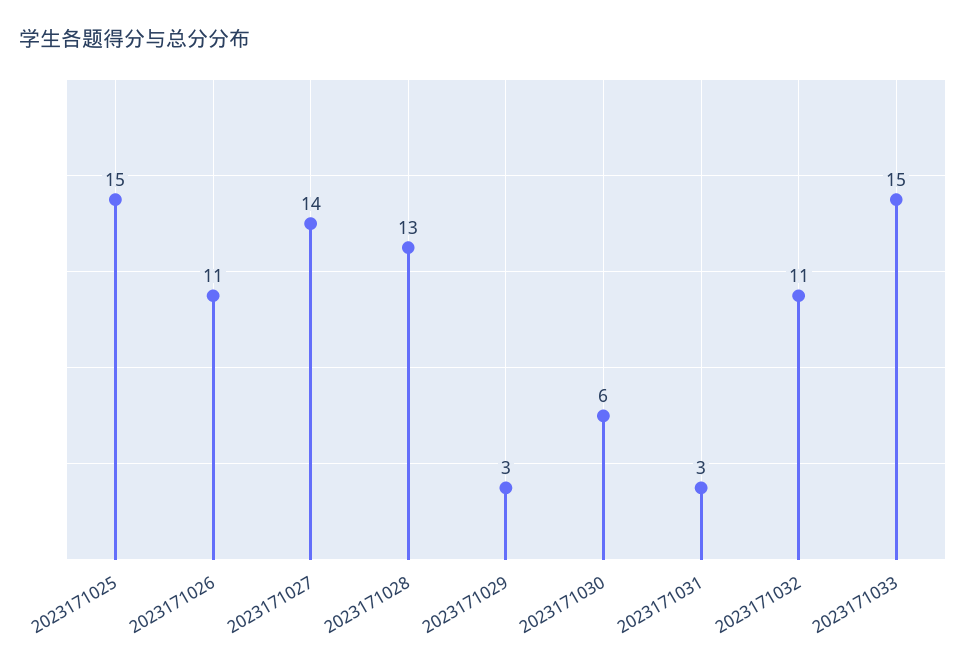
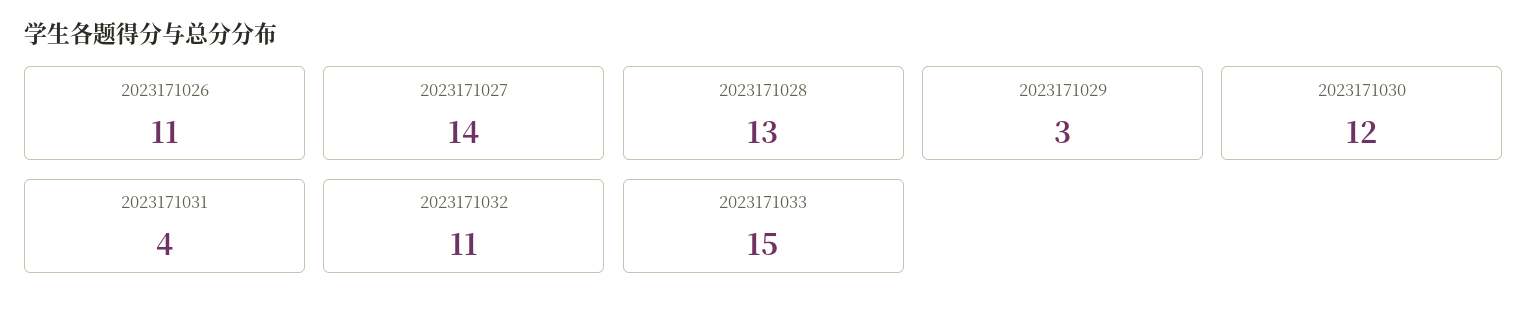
2023171025: 15 -> none
2023171030: 6 -> 12
2023171031: 3 -> 4

